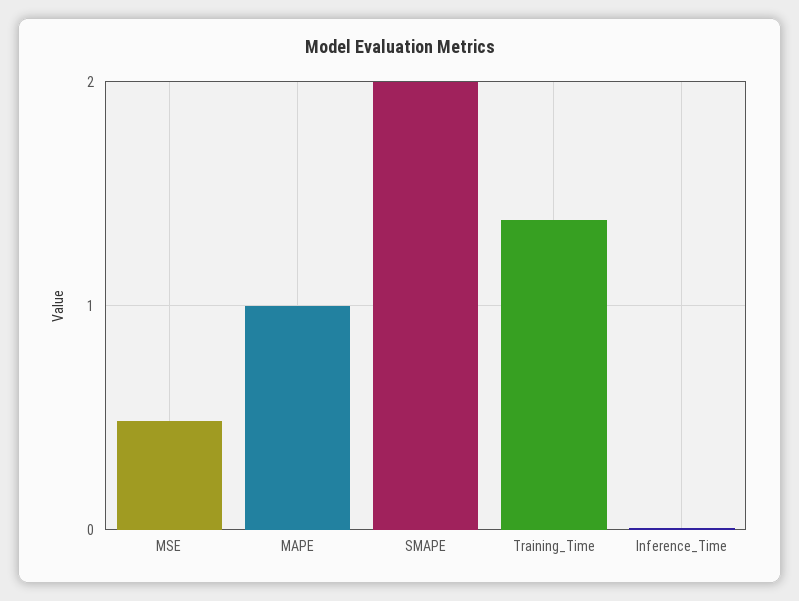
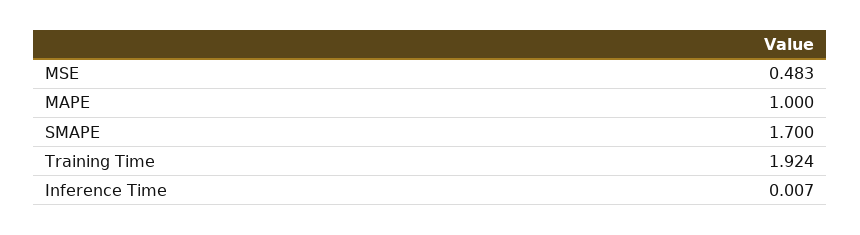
SMAPE: 2 -> 1.7
Training_Time: 1.4 -> 1.924

